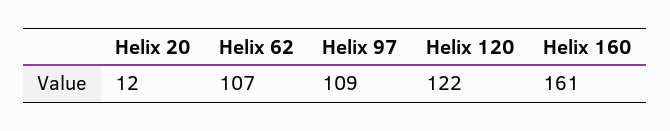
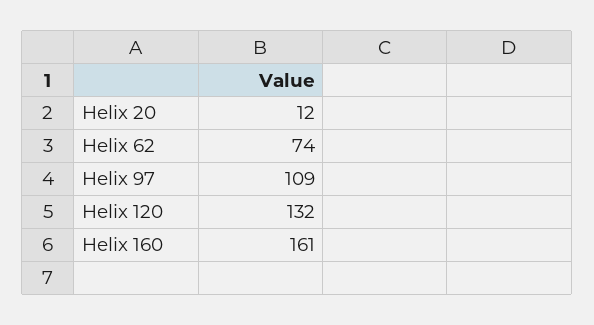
Helix 62: 107 -> 74
Helix 120: 122 -> 132

